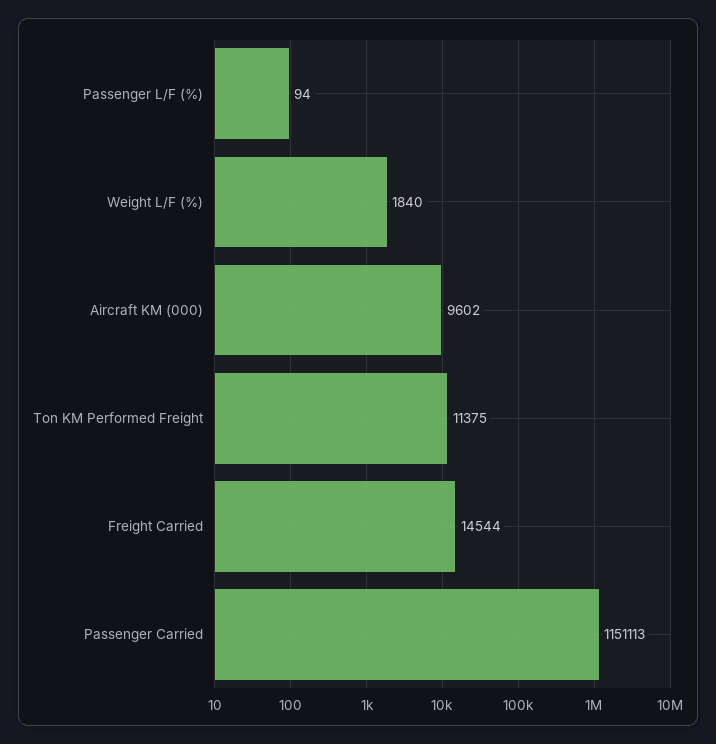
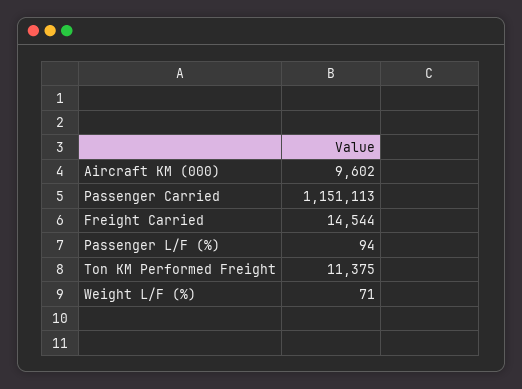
Weight L/F (%): 1840 -> 71

